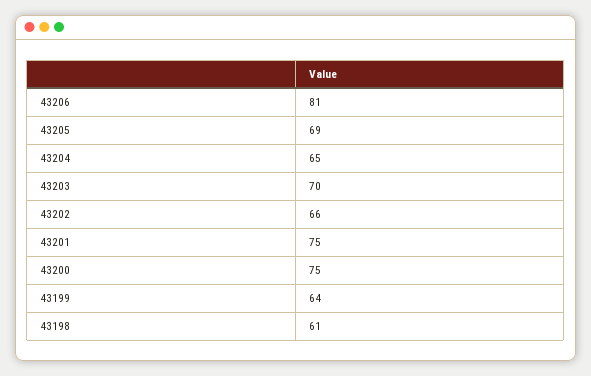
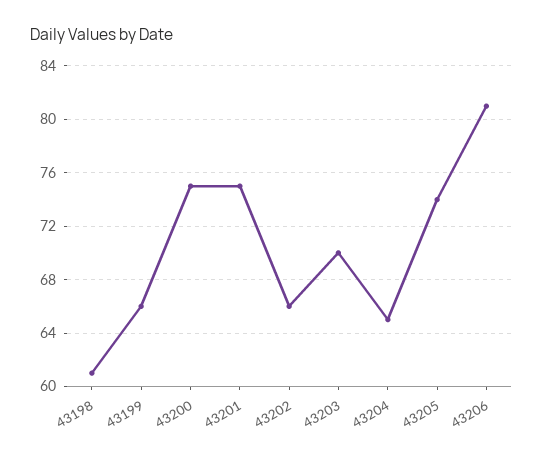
43205: 69 -> 74
43199: 64 -> 66

